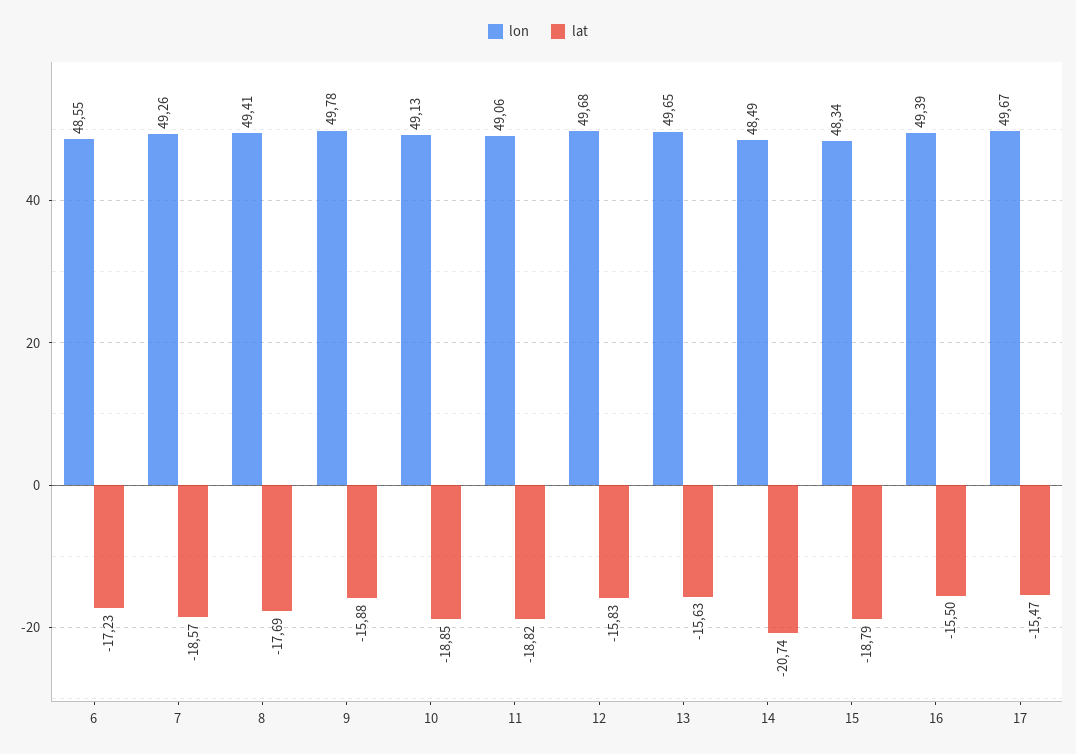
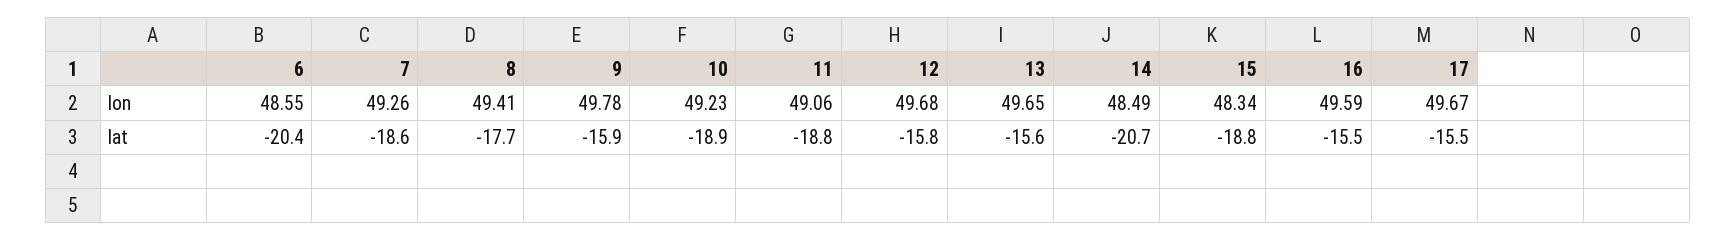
lat, 6: -17.23 -> -20.4
lon, 10: 49.13 -> 49.23
lon, 16: 49.39 -> 49.59

